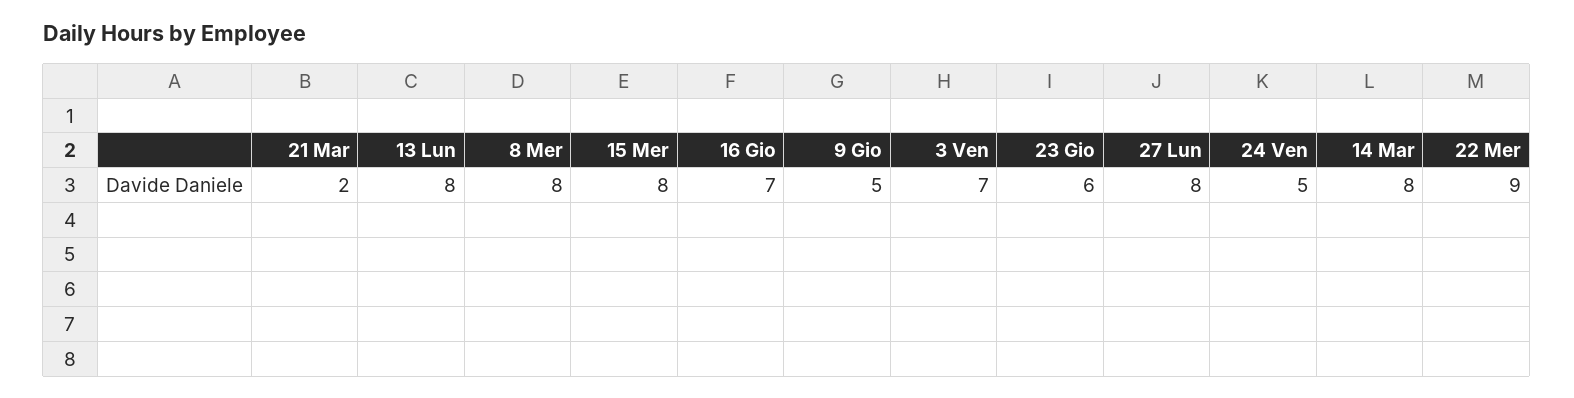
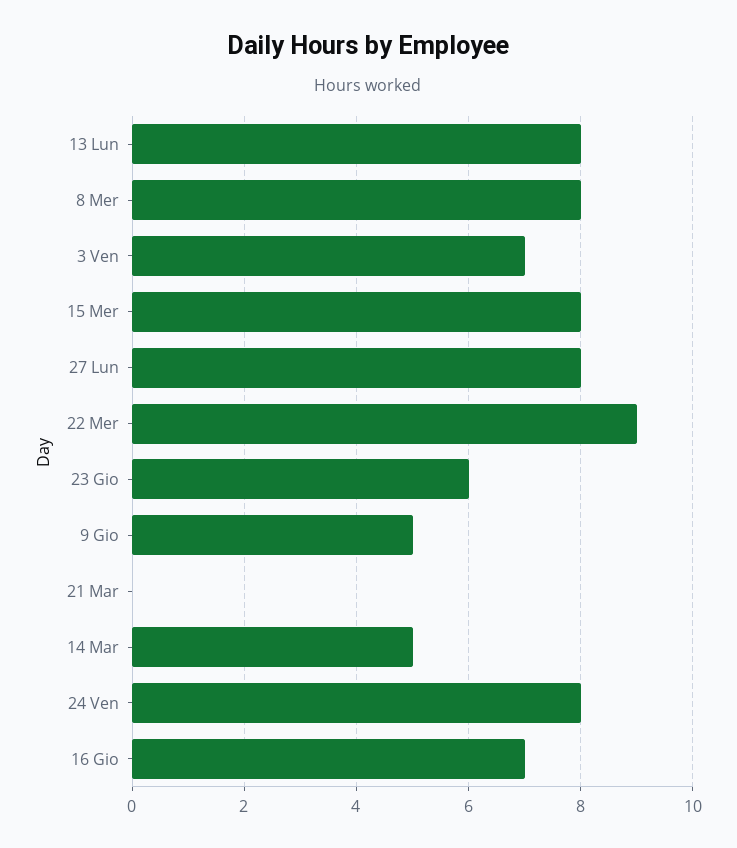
21 Mar: 2 -> 0
24 Ven: 5 -> 8
14 Mar: 8 -> 5

